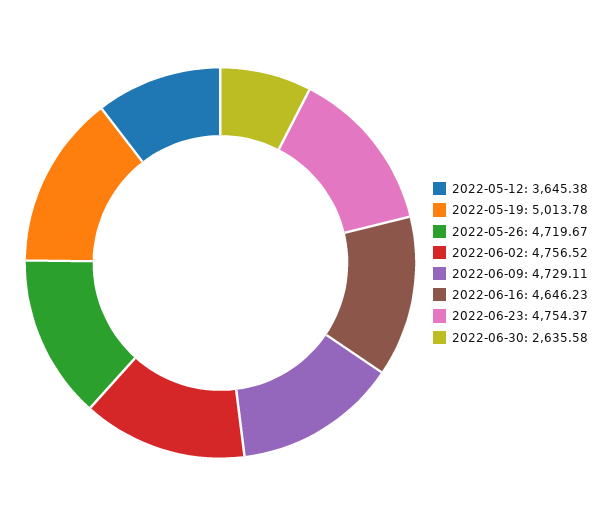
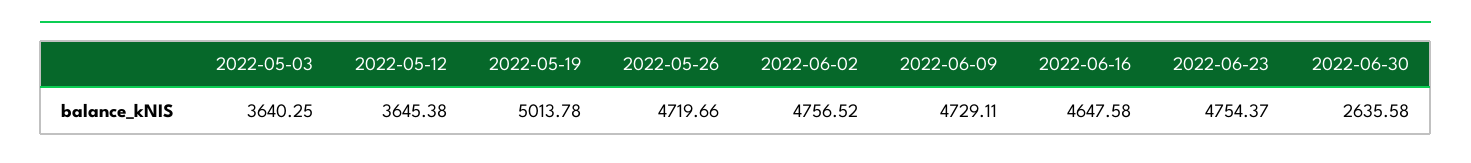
2022-05-26: 4719.67 -> 4719.66
2022-06-16: 4646.23 -> 4647.58
2022-05-03: none -> 3640.25

